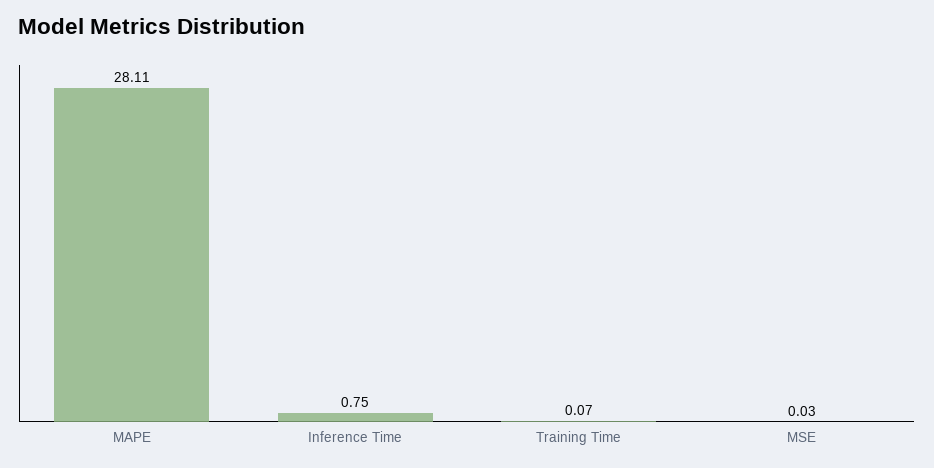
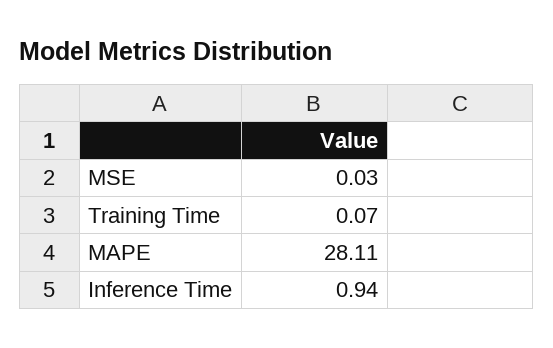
Inference Time: 0.75 -> 0.94

